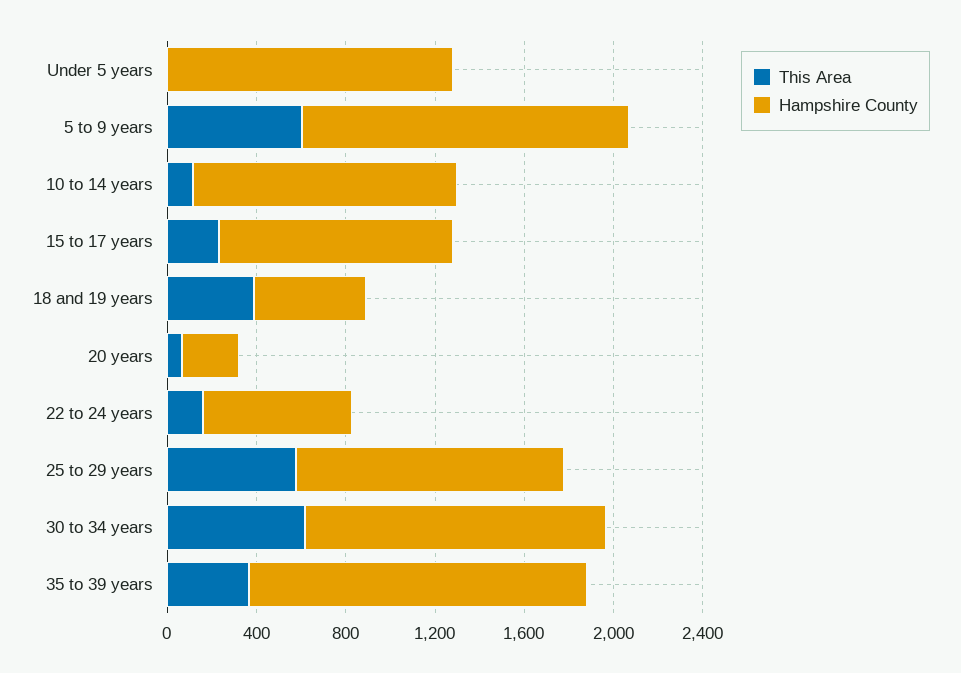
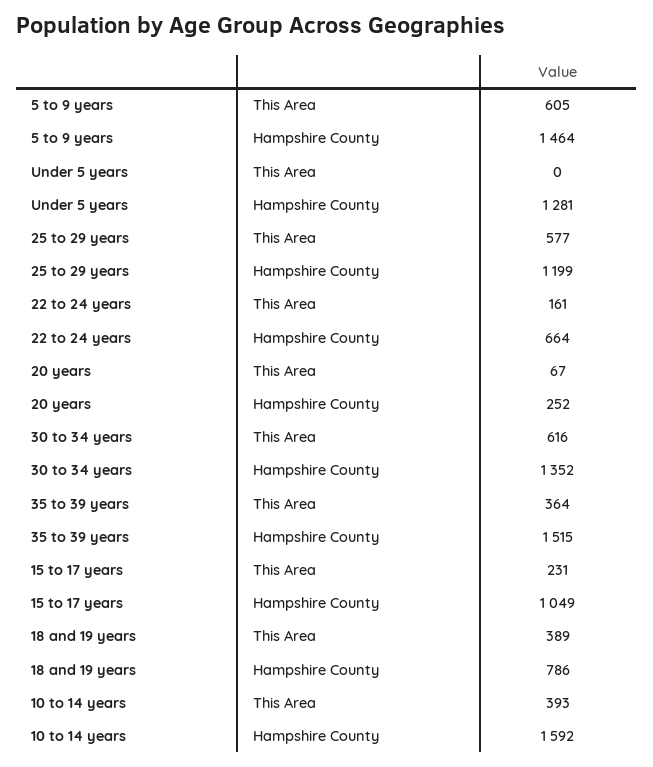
This Area, 10 to 14 years: 100 -> 393
Hampshire County, 10 to 14 years: 1200 -> 1592
Hampshire County, 18 and 19 years: 500 -> 786

